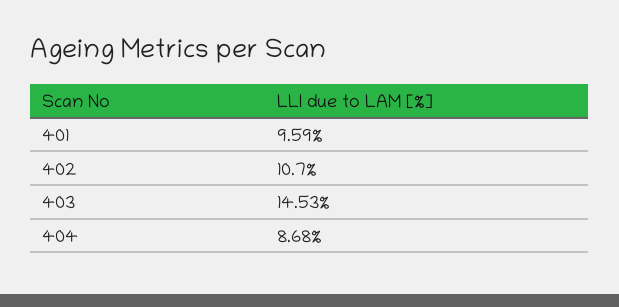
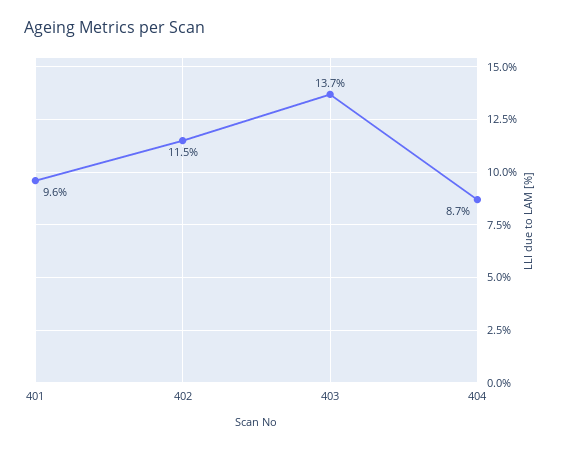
402: 10.7 -> 11.5
403: 14.53 -> 13.7

